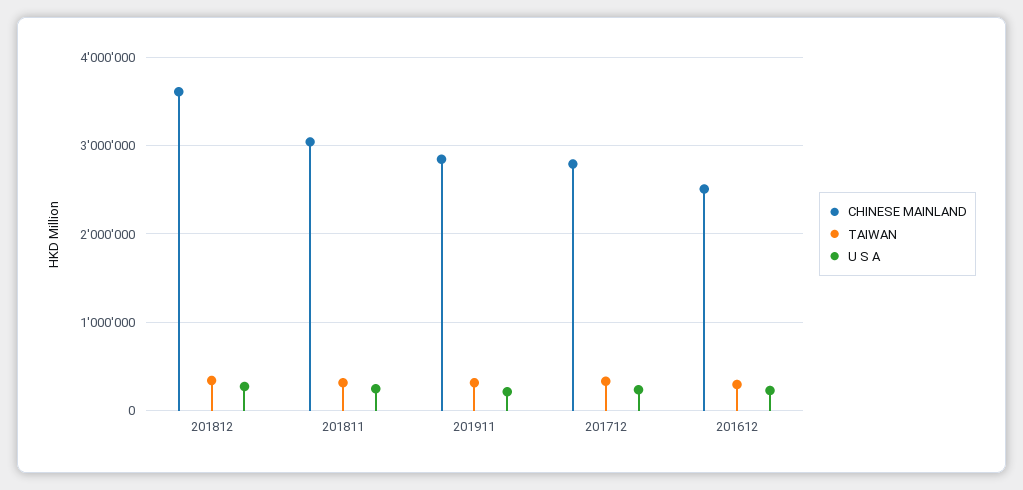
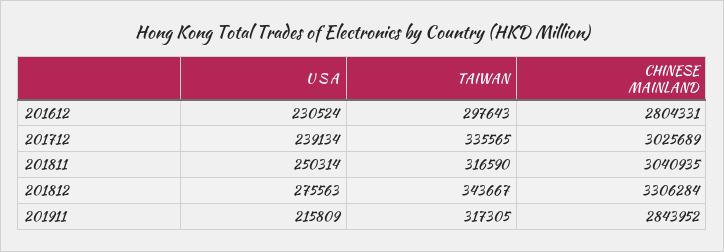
CHINESE MAINLAND, 201812: 3600000 -> 3306284
CHINESE MAINLAND, 201712: 2800000 -> 3025689
CHINESE MAINLAND, 201612: 2500000 -> 2804331

